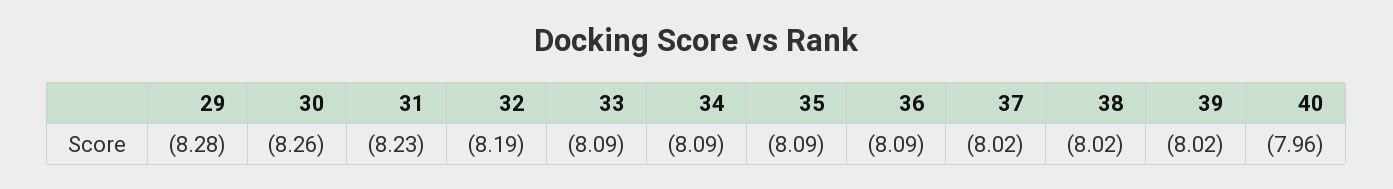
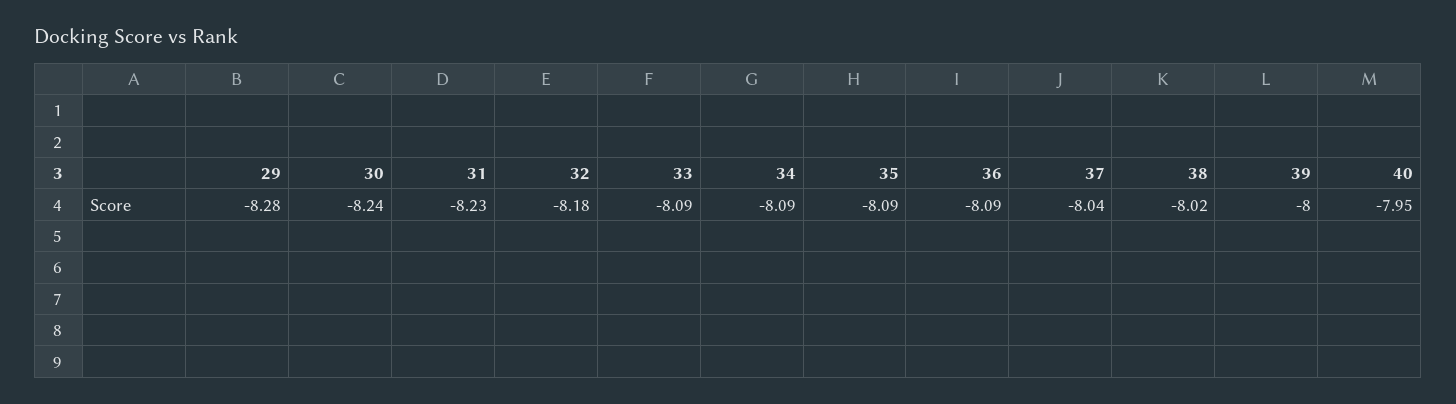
30: -8.26 -> -8.24
32: -8.19 -> -8.18
37: -8.02 -> -8.04
39: -8.02 -> -8
40: -7.96 -> -7.95

